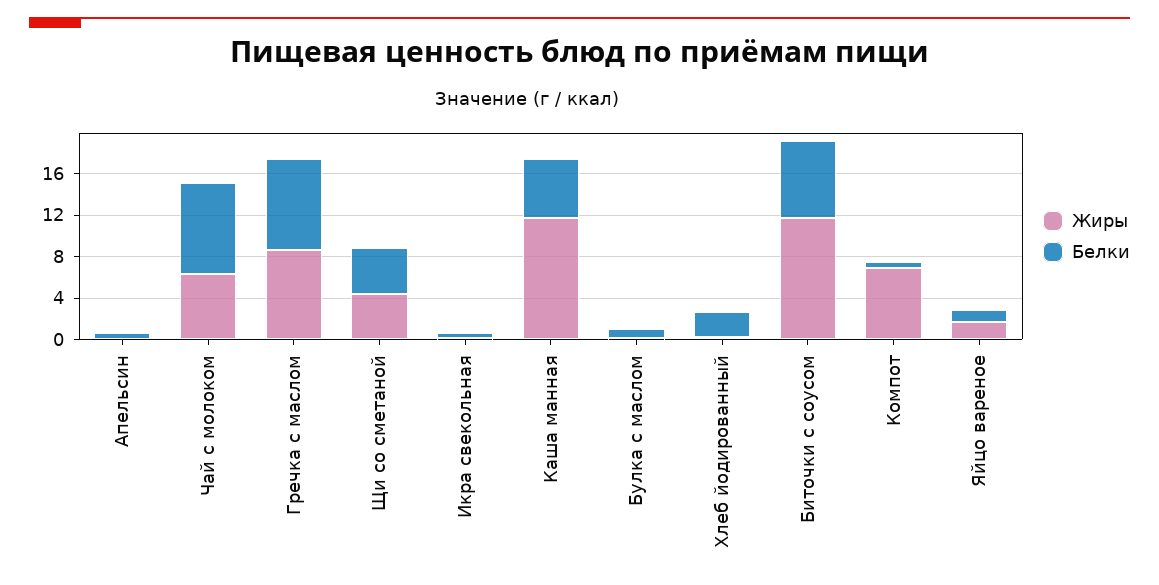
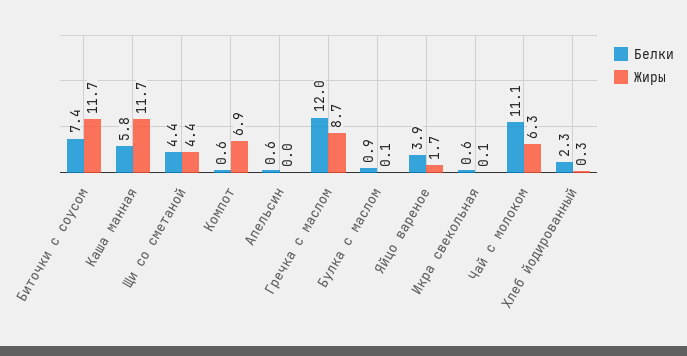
Белки, Чай с молоком: 9 -> 11.1
Белки, Гречка с маслом: 9 -> 12
Белки, Яйцо вареное: 1 -> 3.9

